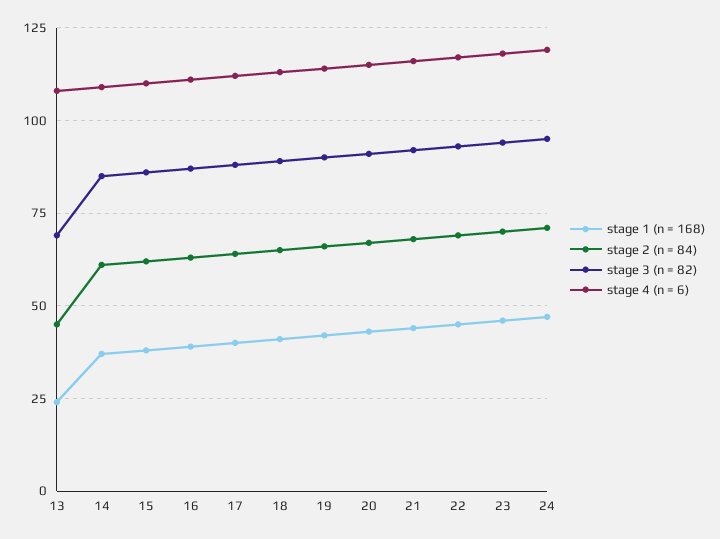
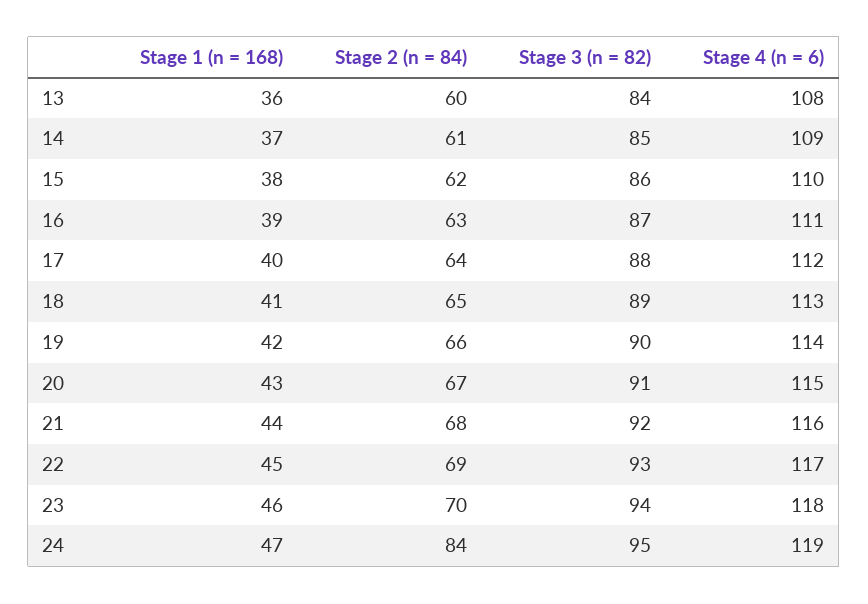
stage 1 (n = 168), 13: 25 -> 36
stage 2 (n = 84), 13: 45 -> 60
stage 3 (n = 82), 13: 70 -> 84
stage 2 (n = 84), 24: 70 -> 84

